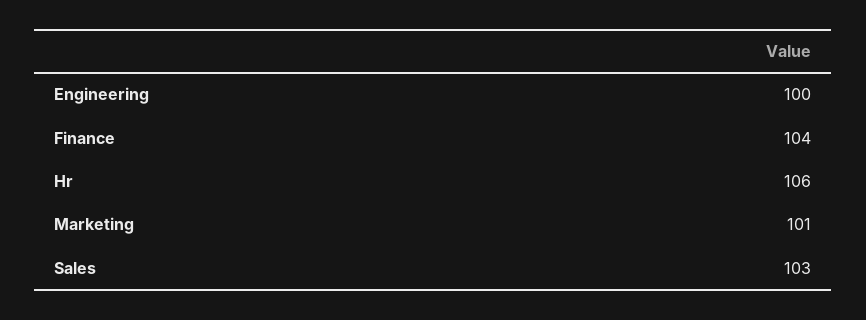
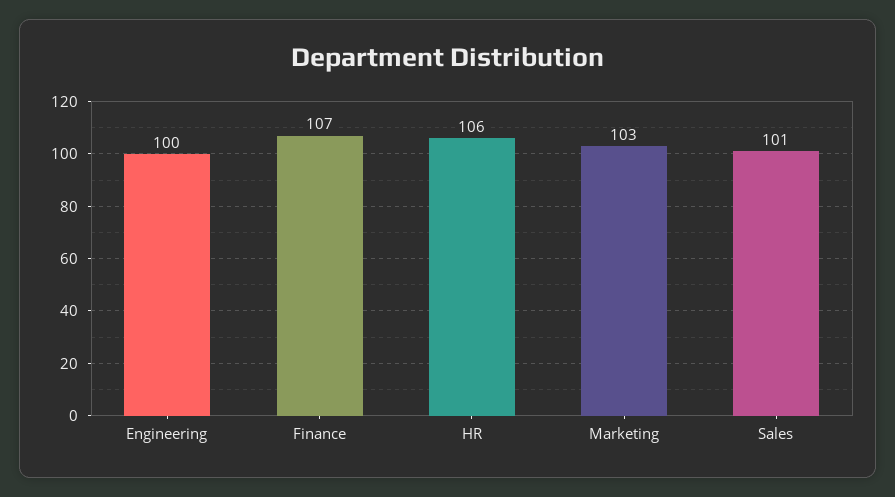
Finance: 104 -> 107
Marketing: 101 -> 103
Sales: 103 -> 101

